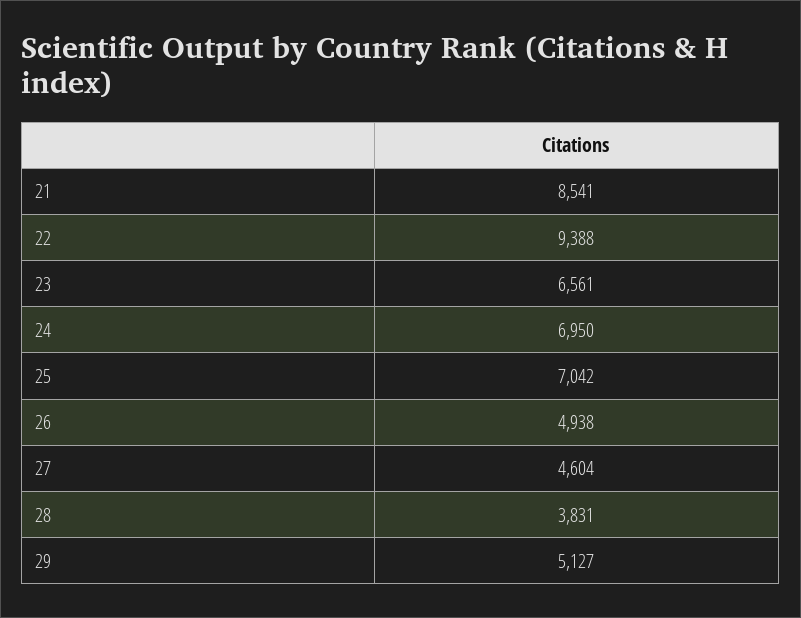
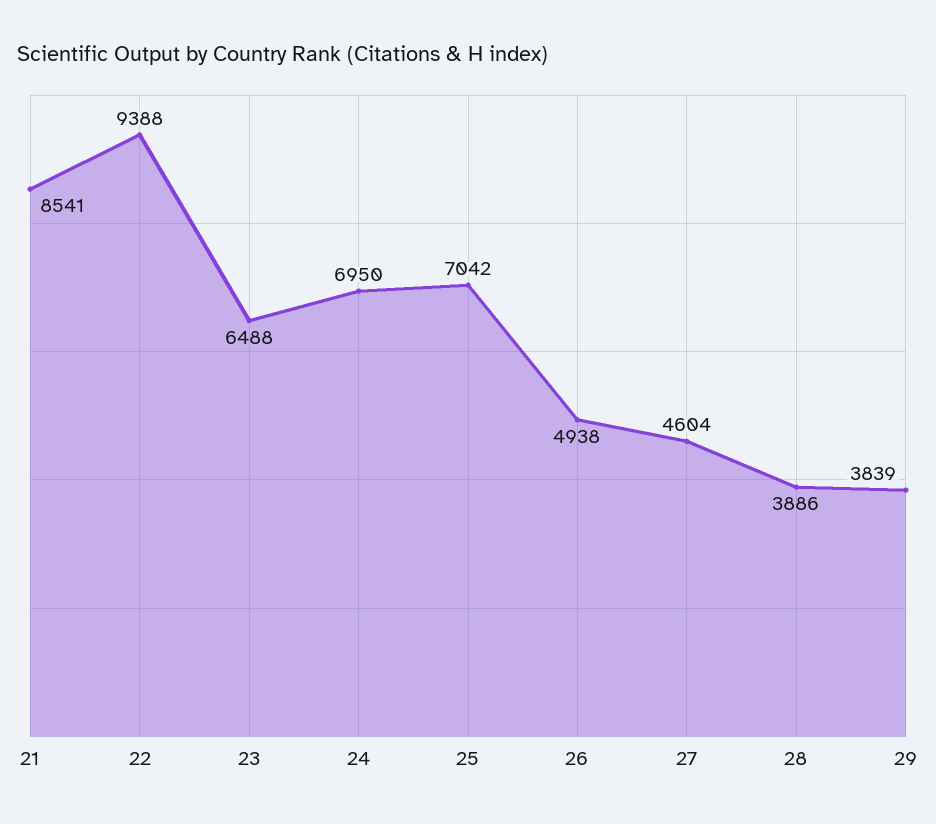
23: 6561 -> 6488
28: 3831 -> 3886
29: 5127 -> 3839

